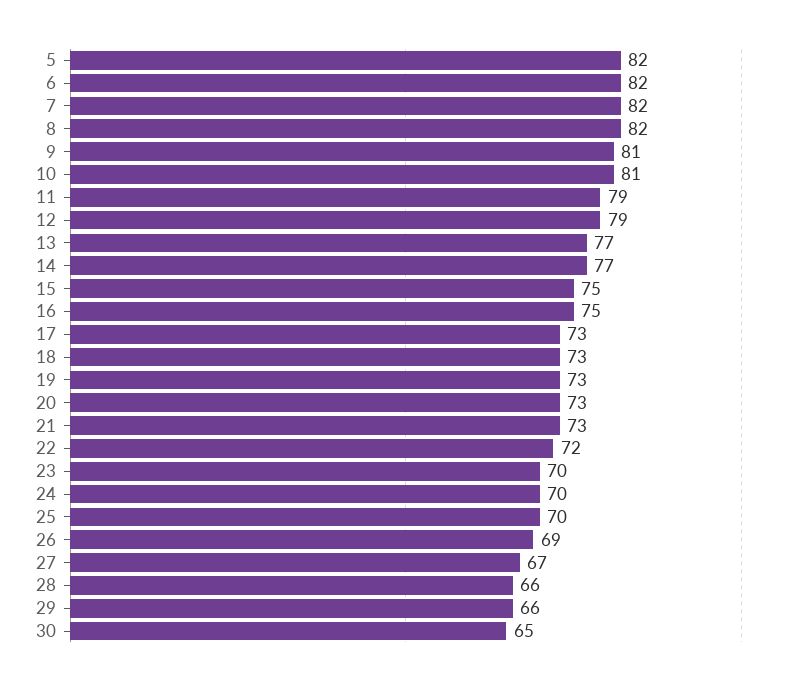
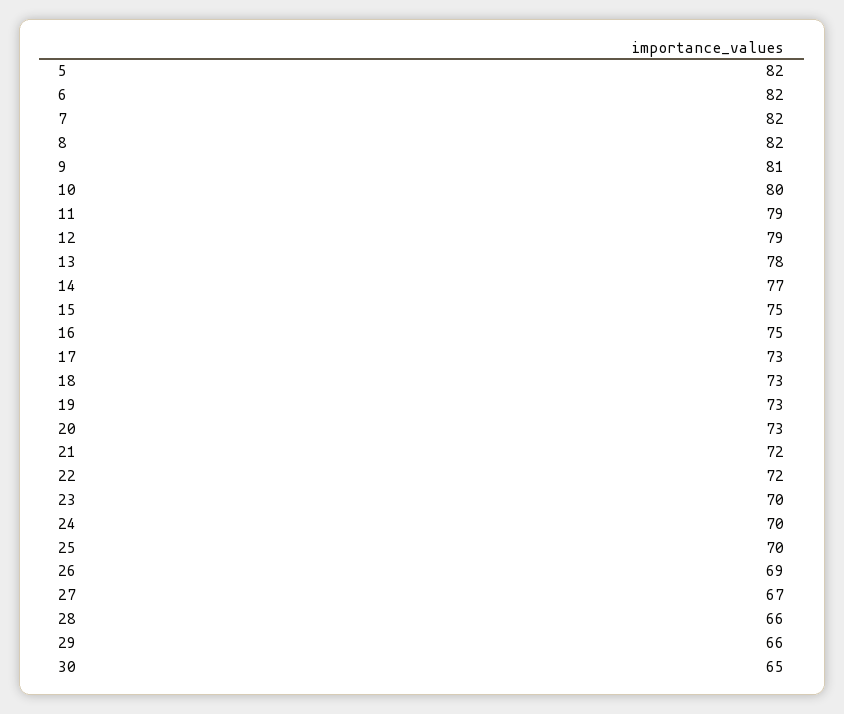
10: 81 -> 80
13: 77 -> 78
21: 73 -> 72

